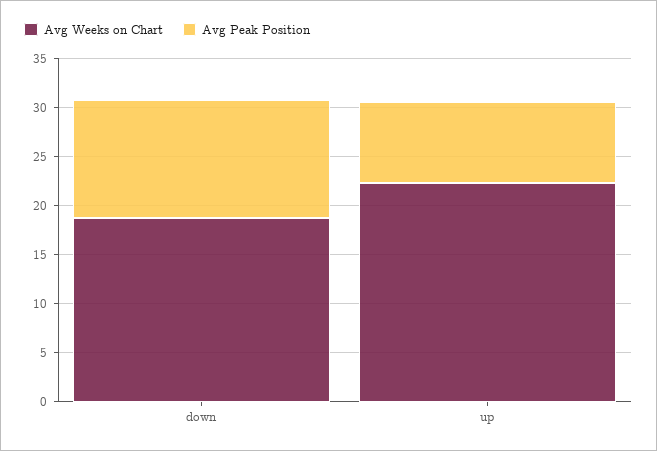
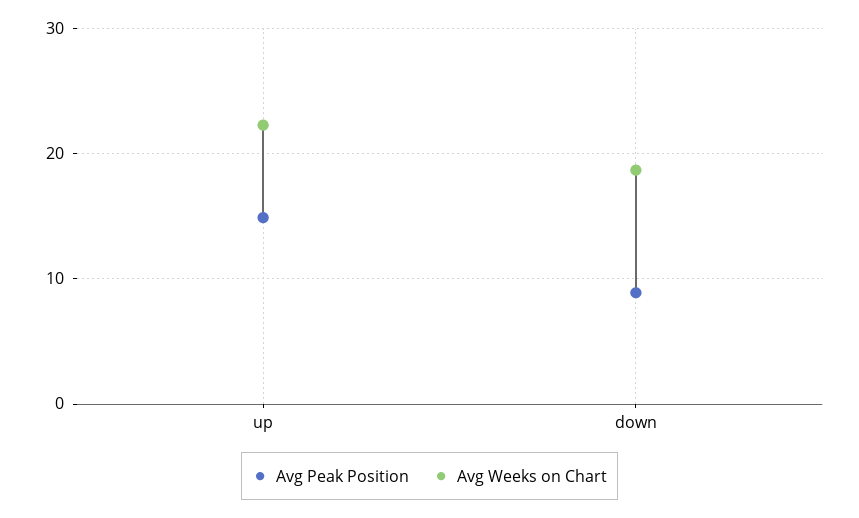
Avg Peak Position, down: 12 -> 9
Avg Peak Position, up: 8 -> 15

